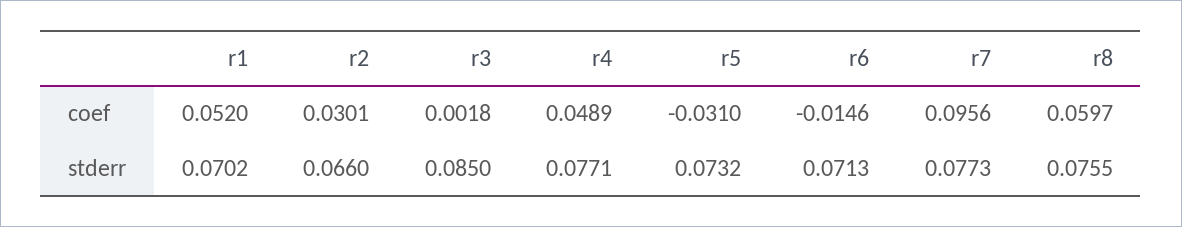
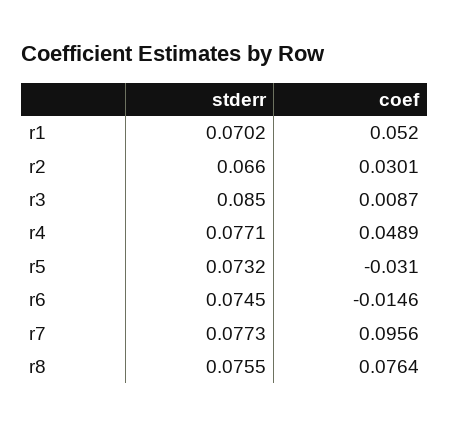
r3, coef: 0.0018 -> 0.0087
r8, coef: 0.0597 -> 0.0764
r6, stderr: 0.0713 -> 0.0745

